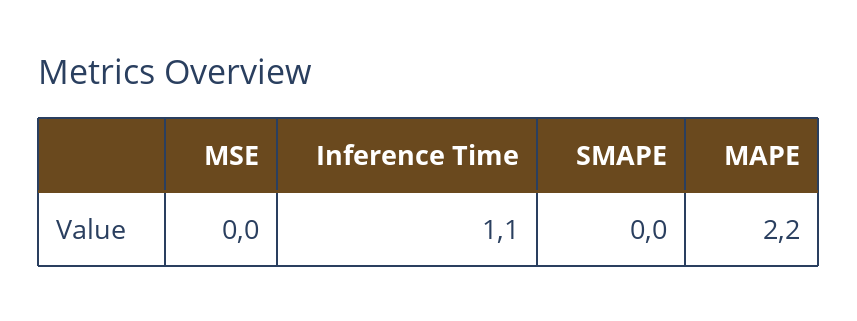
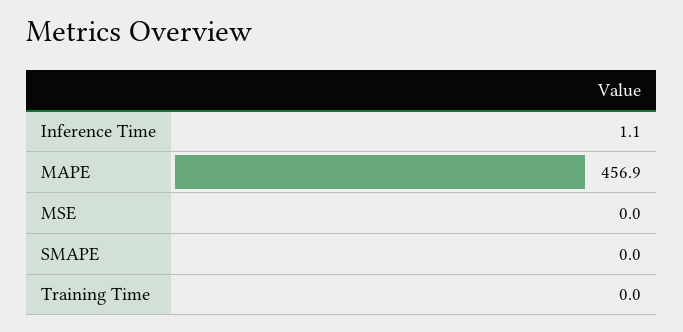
MAPE: 2.2 -> 456.9
Training Time: none -> 0

